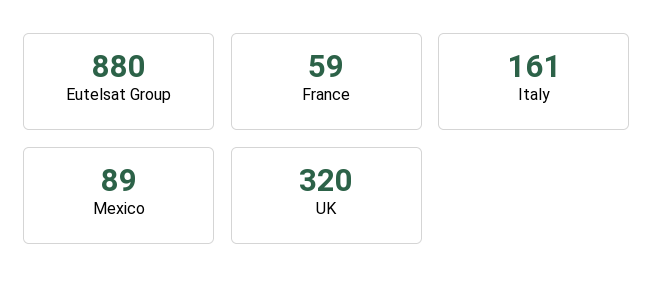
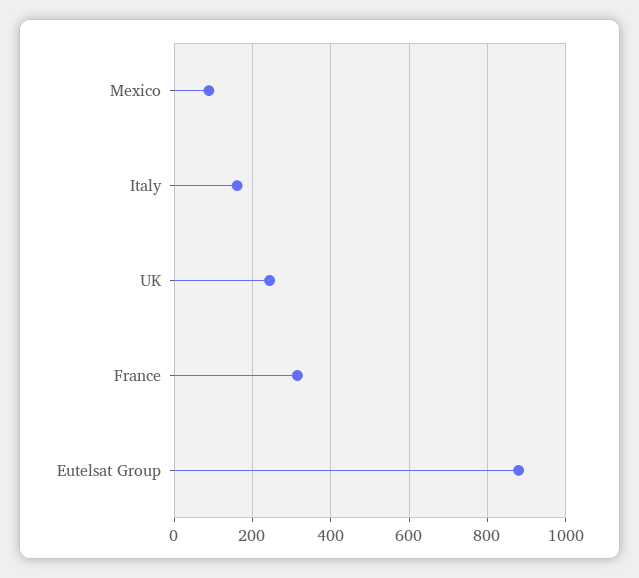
France: 59 -> 320
UK: 320 -> 240

